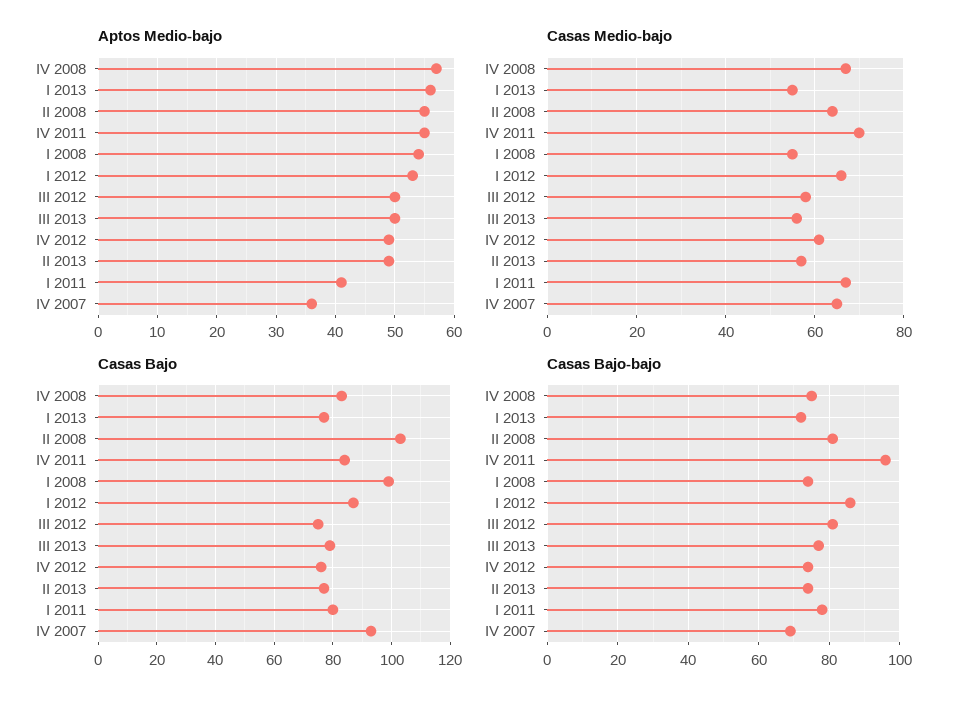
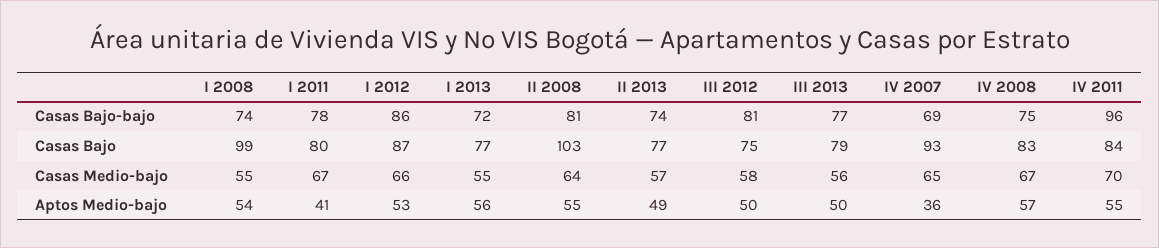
Aptos Medio-bajo, IV 2012: 50 -> none
Casas Medio-bajo, IV 2012: 60 -> none
Casas Bajo, IV 2012: 75 -> none
Casas Bajo-bajo, IV 2012: 75 -> none

